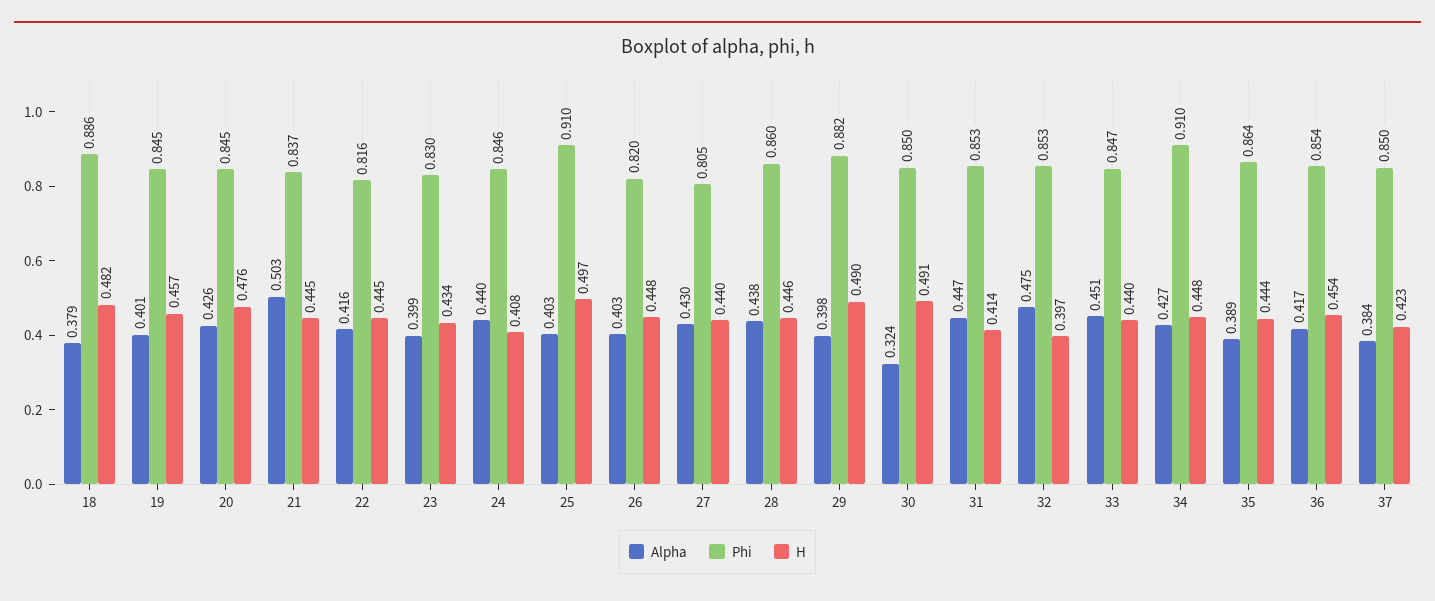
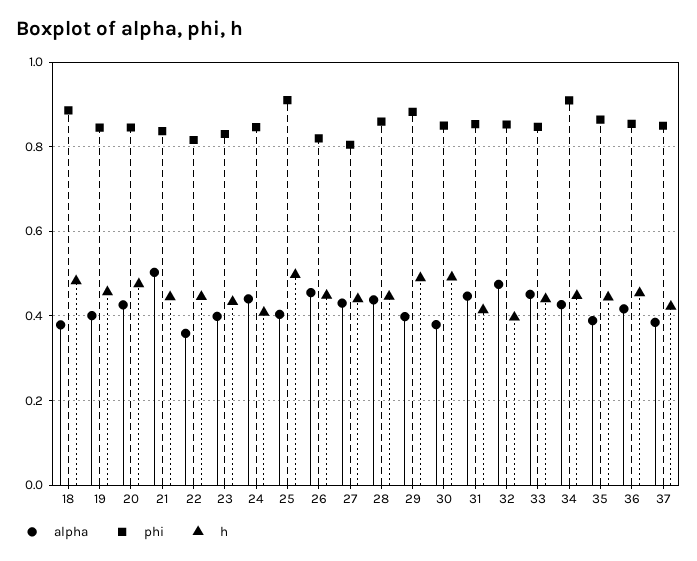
Alpha, 22: 0.416 -> 0.36
Alpha, 26: 0.403 -> 0.46
Alpha, 30: 0.324 -> 0.38

